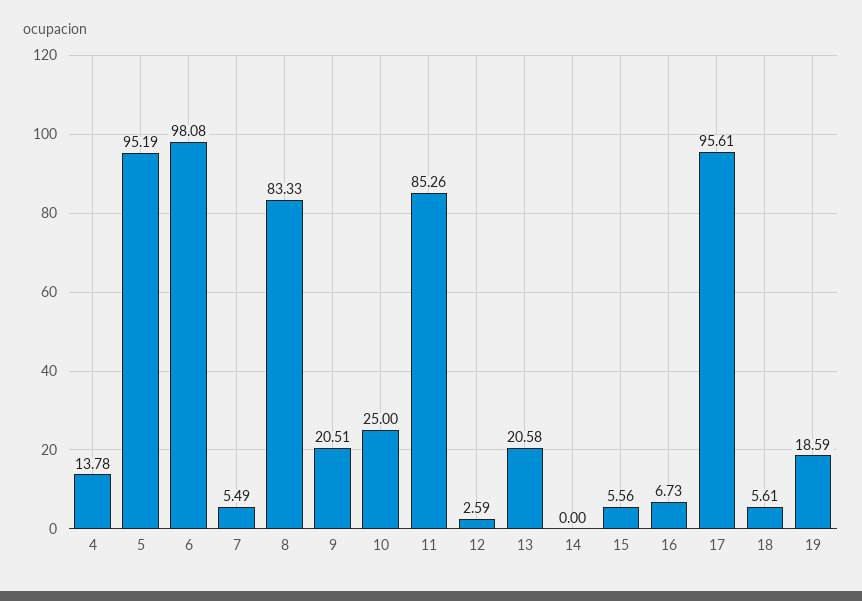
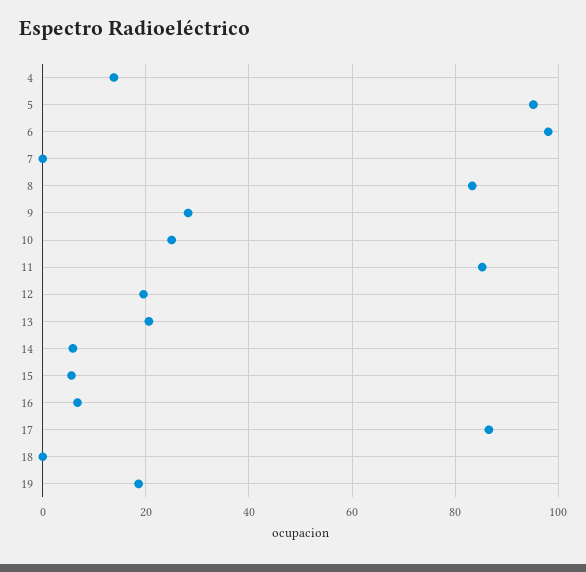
7: 5.49 -> 0
9: 20.51 -> 28
12: 2.59 -> 20
14: 0 -> 6
17: 95.61 -> 86
18: 5.61 -> 0

